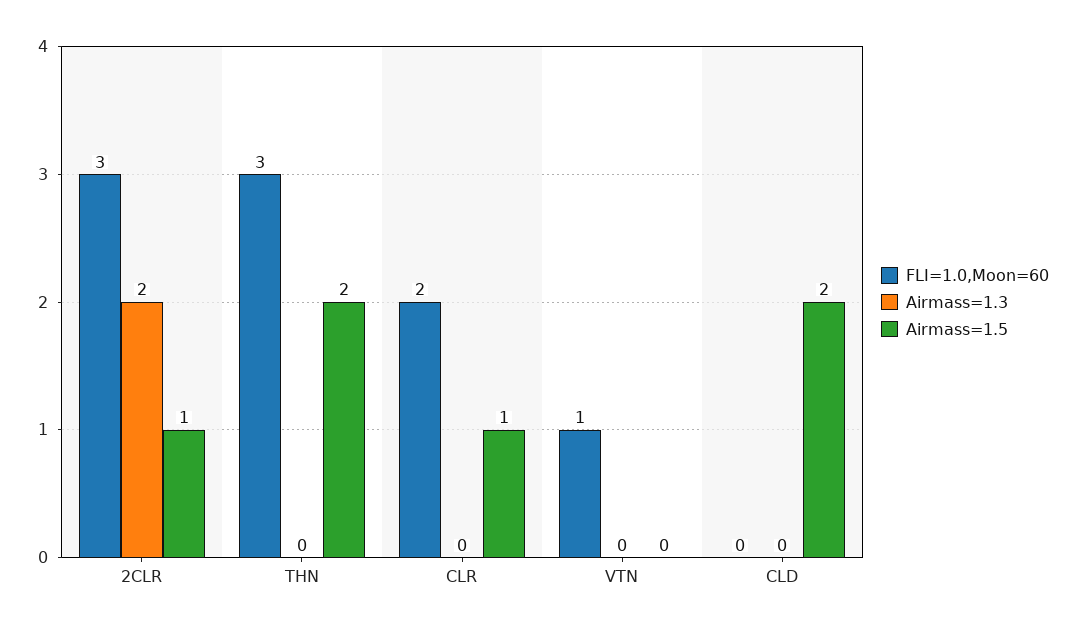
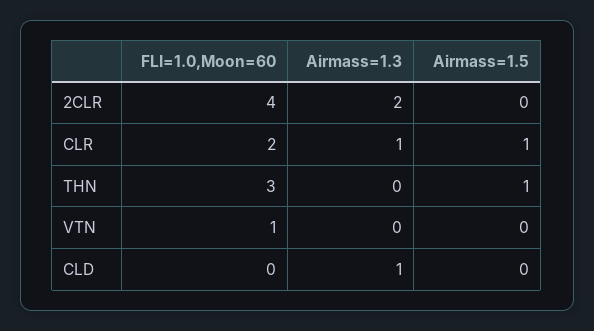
FLI=1.0,Moon=60, 2CLR: 3 -> 4
Airmass=1.5, 2CLR: 1 -> 0
Airmass=1.5, THN: 2 -> 1
Airmass=1.3, CLR: 0 -> 1
Airmass=1.3, CLD: 0 -> 1
Airmass=1.5, CLD: 2 -> 0

